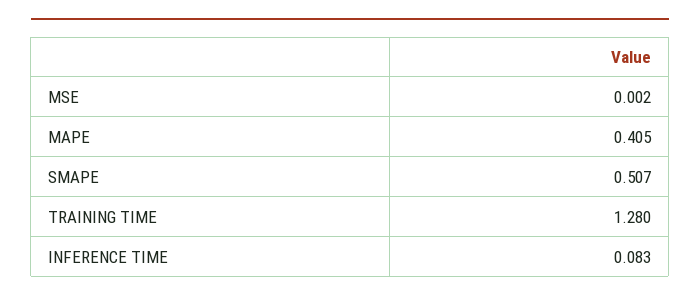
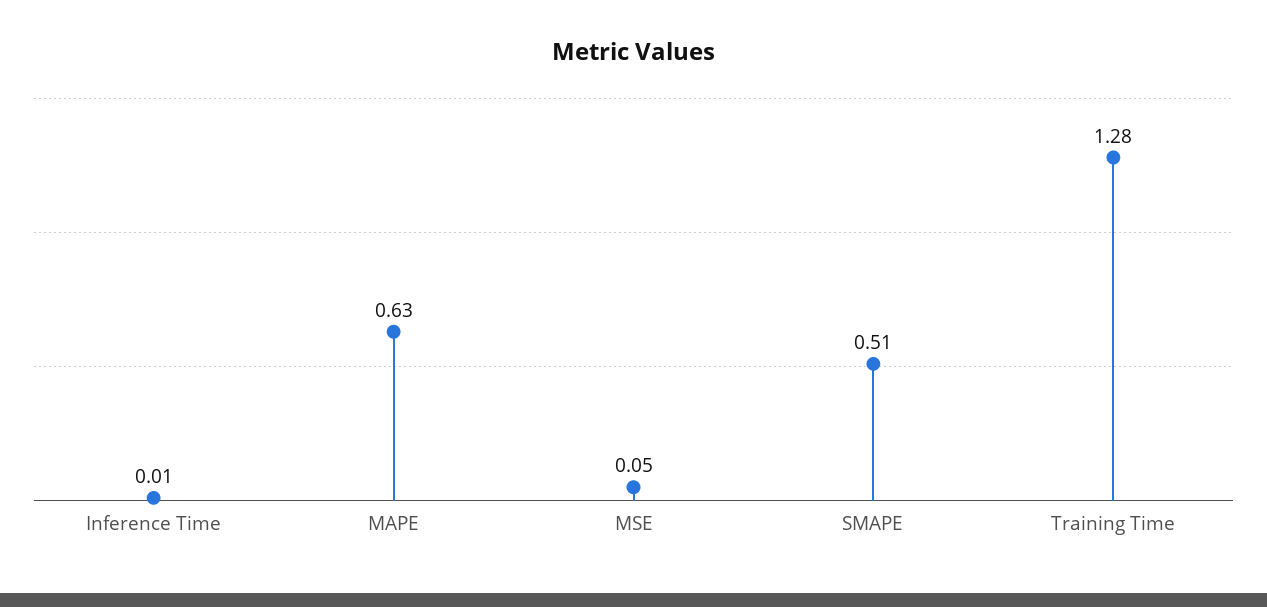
MSE: 0.002 -> 0.05
MAPE: 0.405 -> 0.63
INFERENCE TIME: 0.083 -> 0.01

